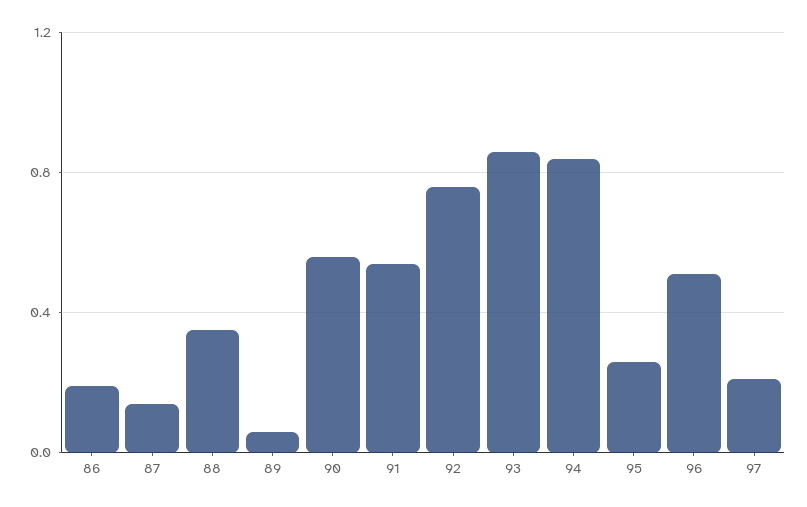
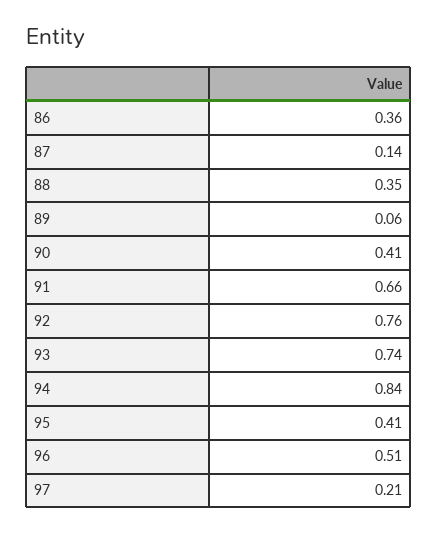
86: 0.2 -> 0.36
90: 0.55 -> 0.41
91: 0.55 -> 0.66
93: 0.85 -> 0.74
95: 0.25 -> 0.41

